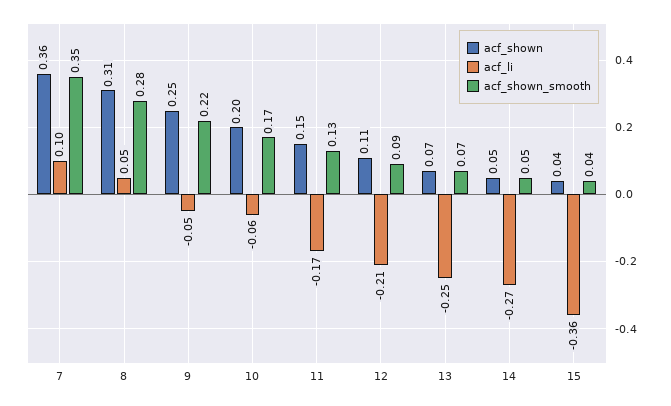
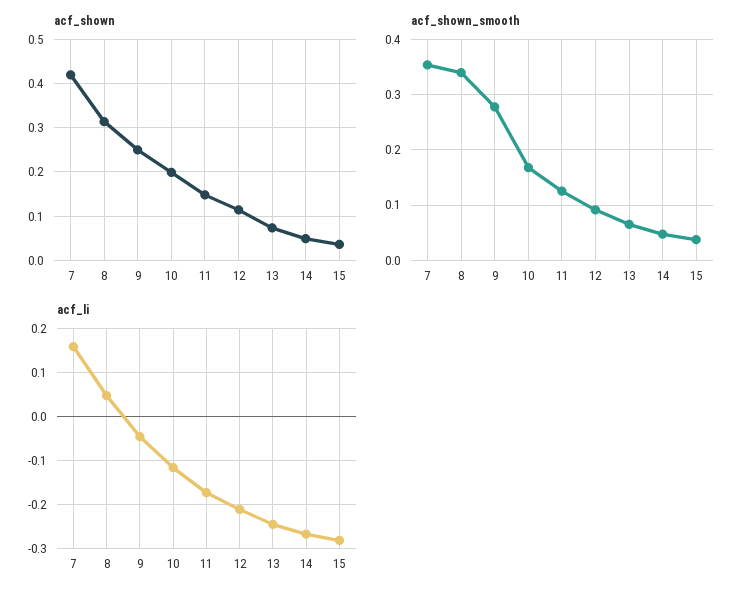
acf_shown, 7: 0.36 -> 0.42
acf_li, 7: 0.1 -> 0.16
acf_shown_smooth, 8: 0.28 -> 0.34
acf_shown_smooth, 9: 0.22 -> 0.28
acf_li, 10: -0.06 -> -0.12
acf_li, 15: -0.36 -> -0.28

